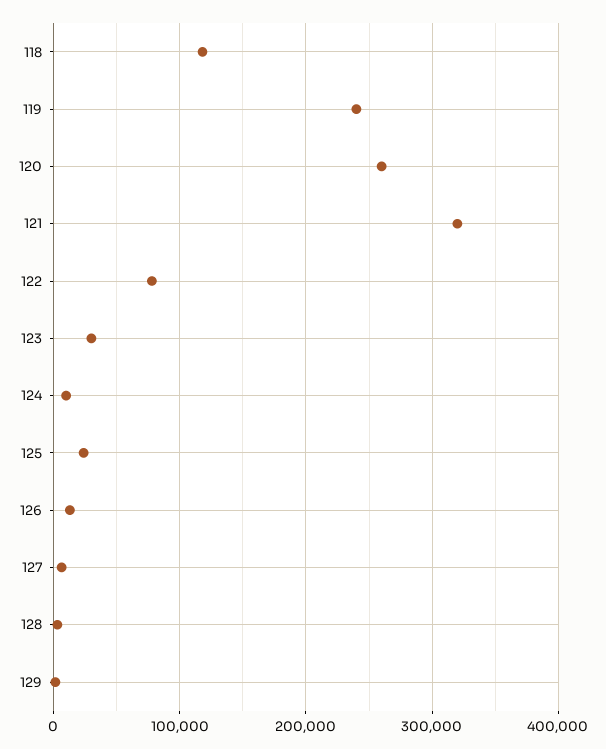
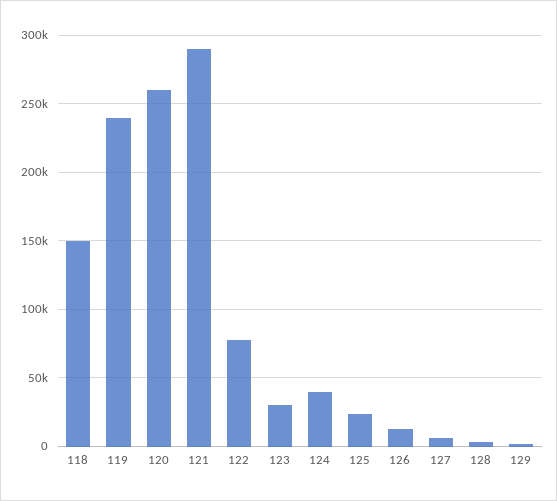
118: 120000 -> 150000
121: 320000 -> 290000
124: 10000 -> 40000

